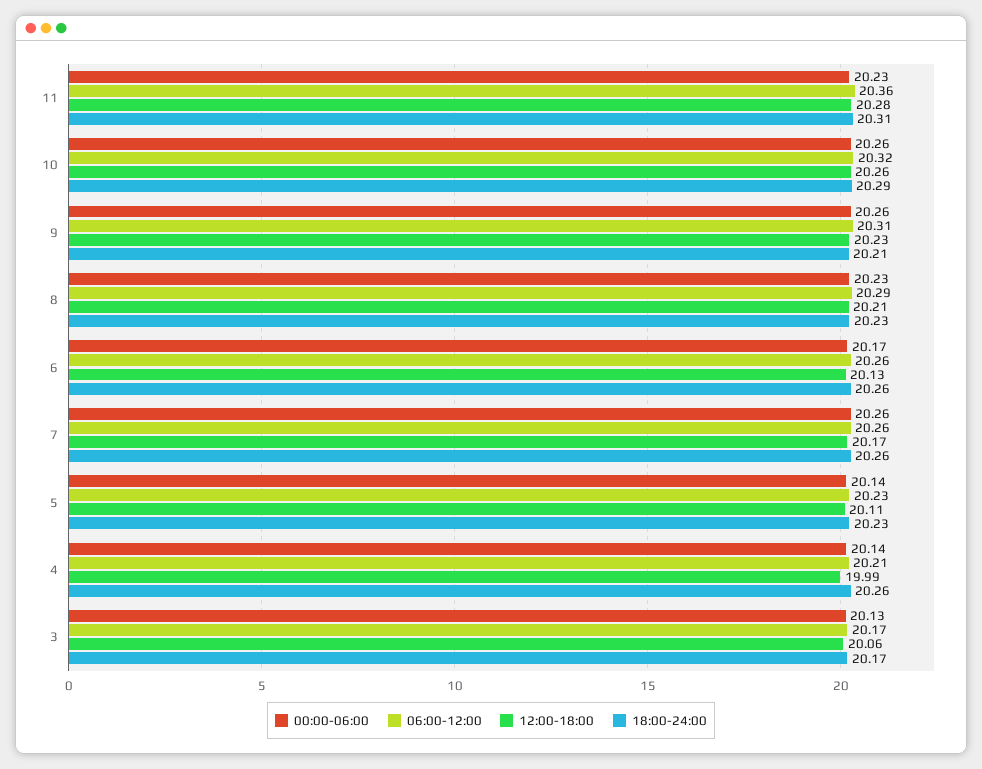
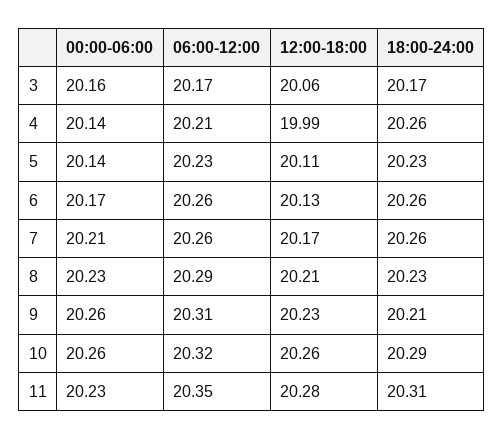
06:00-12:00, 11: 20.36 -> 20.35
00:00-06:00, 7: 20.26 -> 20.21
00:00-06:00, 3: 20.13 -> 20.16

